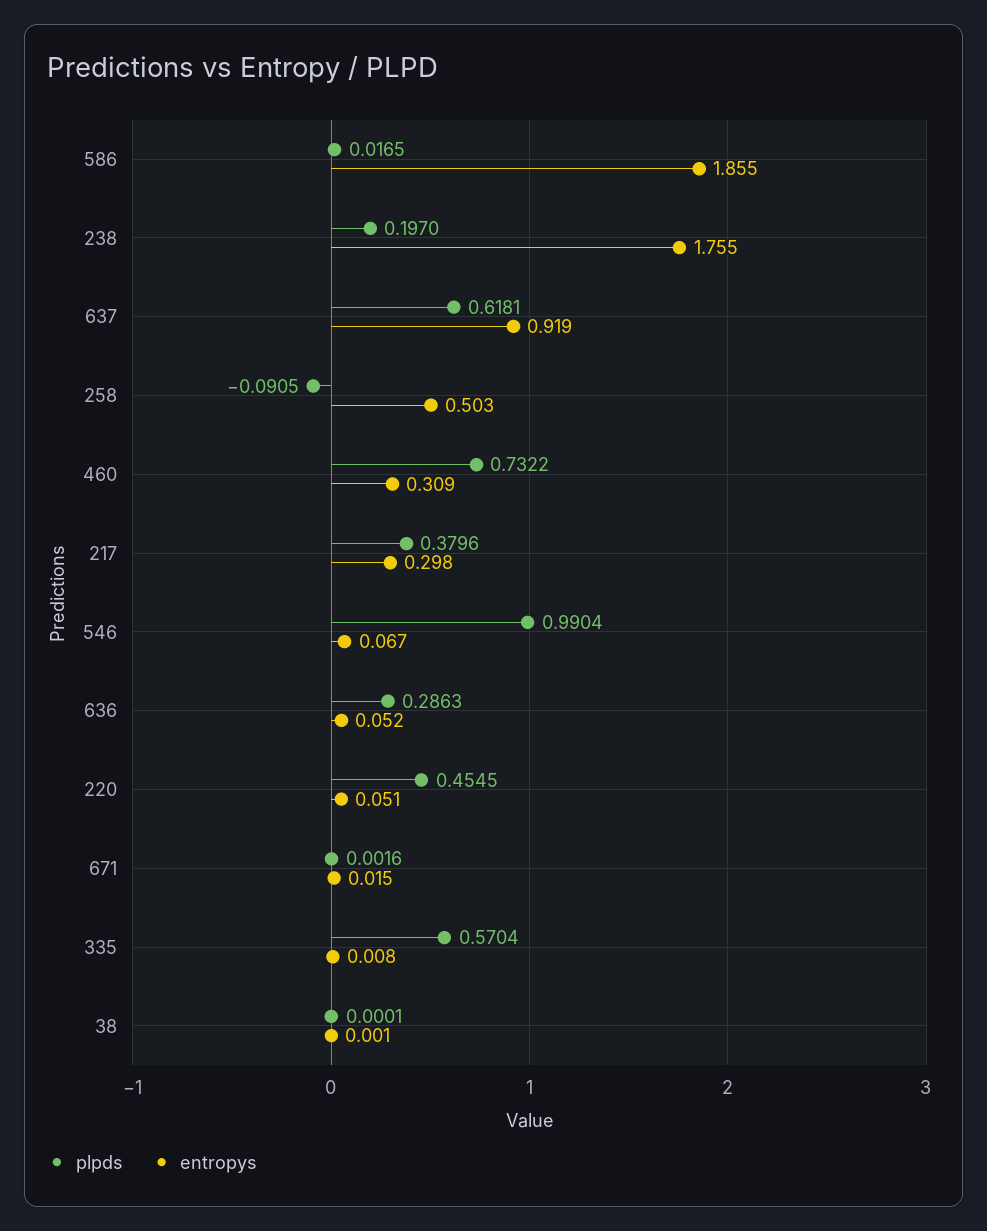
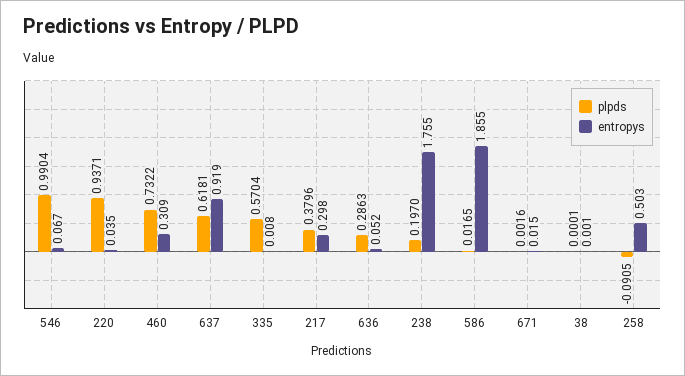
plpds, 220: 0.4545 -> 0.9371
entropys, 220: 0.051 -> 0.035

